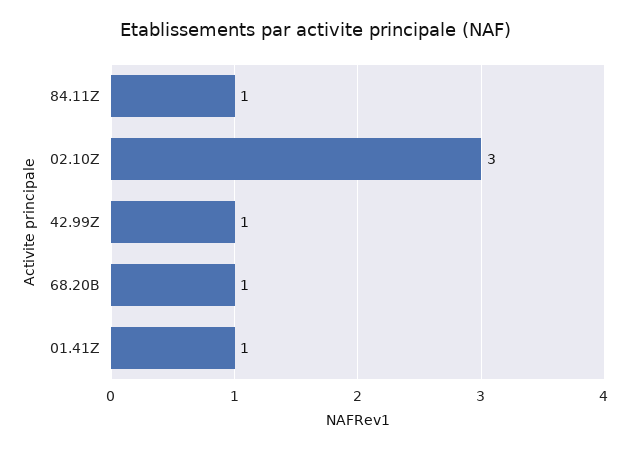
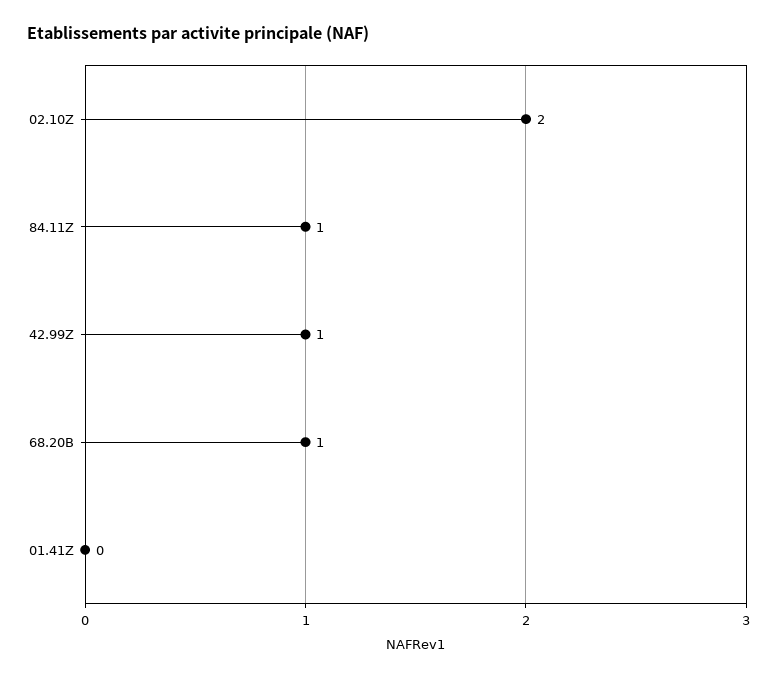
02.10Z: 3 -> 2
01.41Z: 1 -> 0

